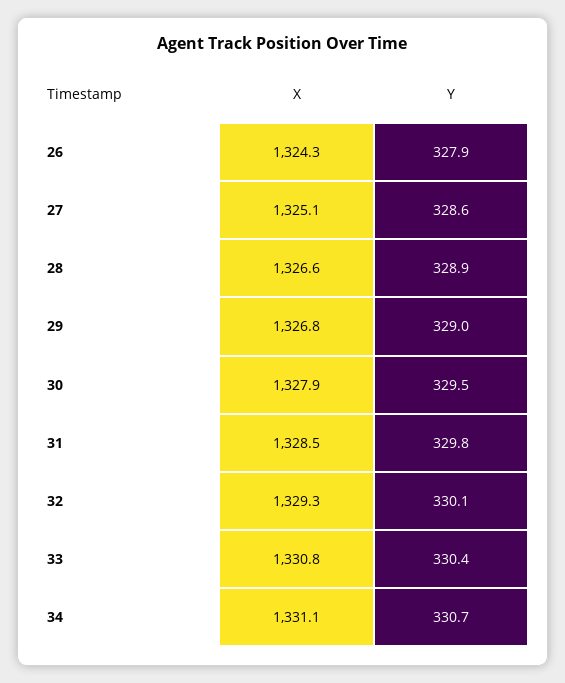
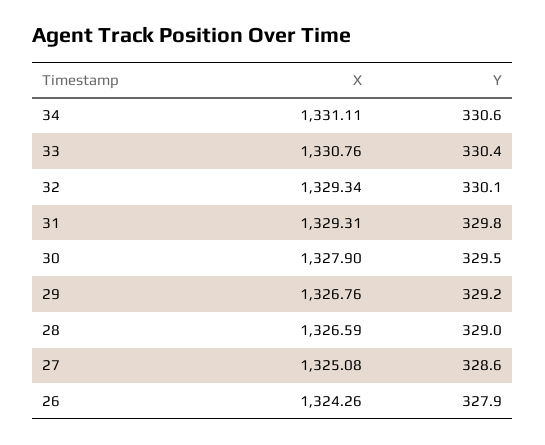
Y, 28: 328.9 -> 329
Y, 29: 329 -> 329.2
X, 31: 1328.5 -> 1329.31
Y, 34: 330.7 -> 330.6

